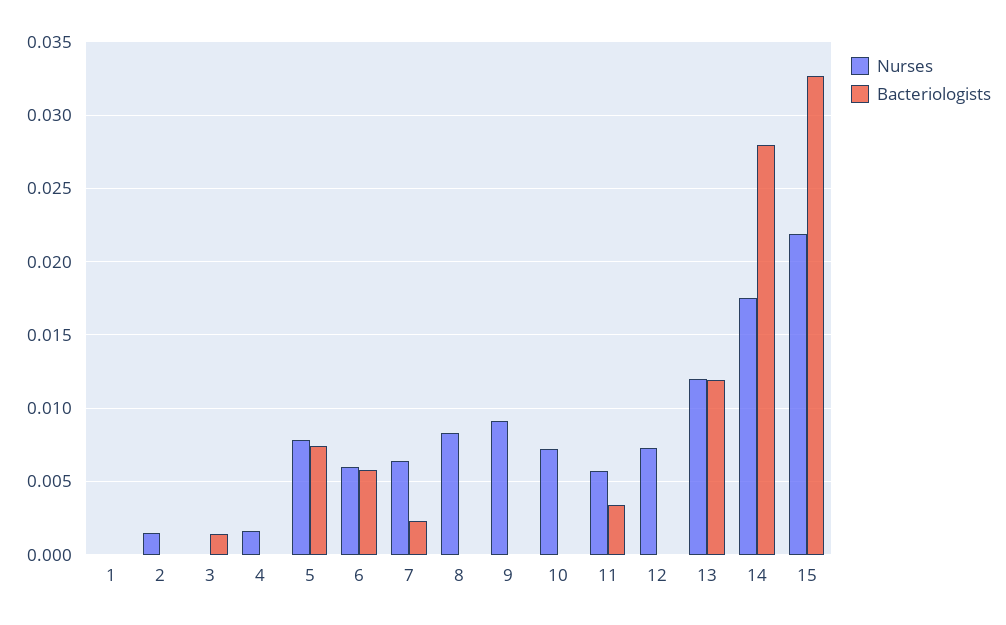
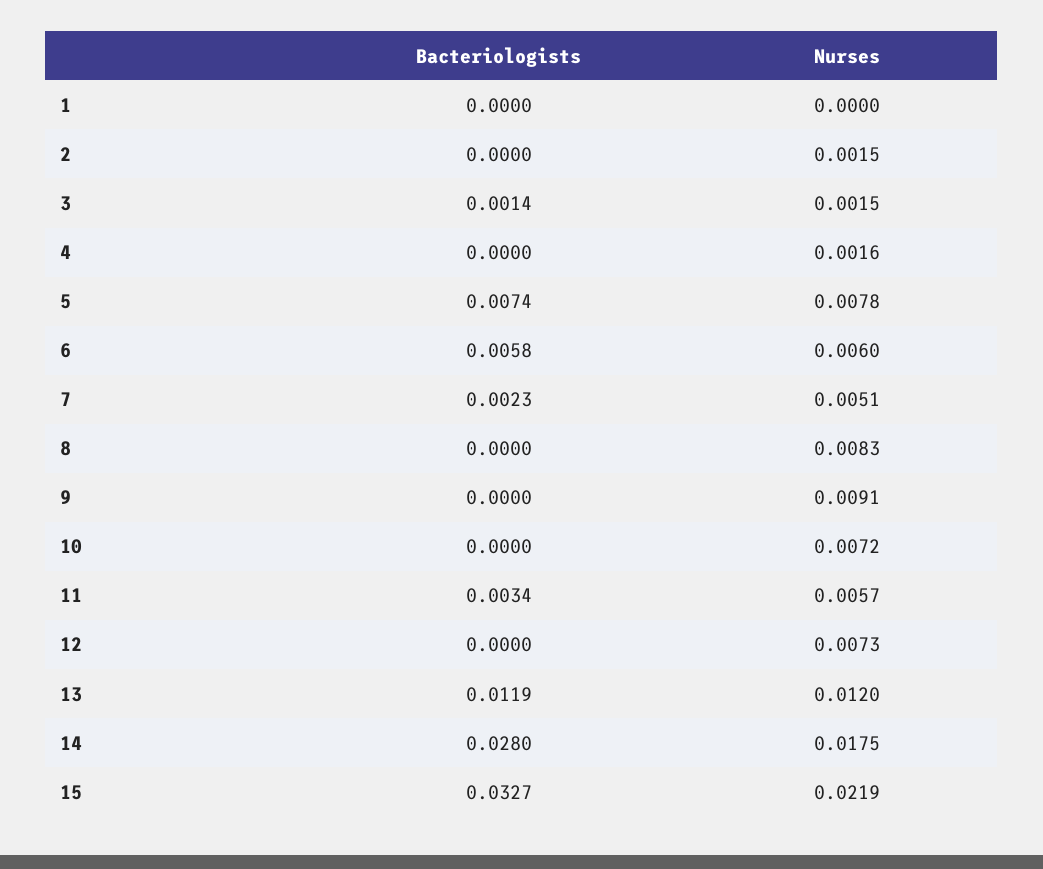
Nurses, 3: 0 -> 0.0015
Nurses, 7: 0.0065 -> 0.0051

